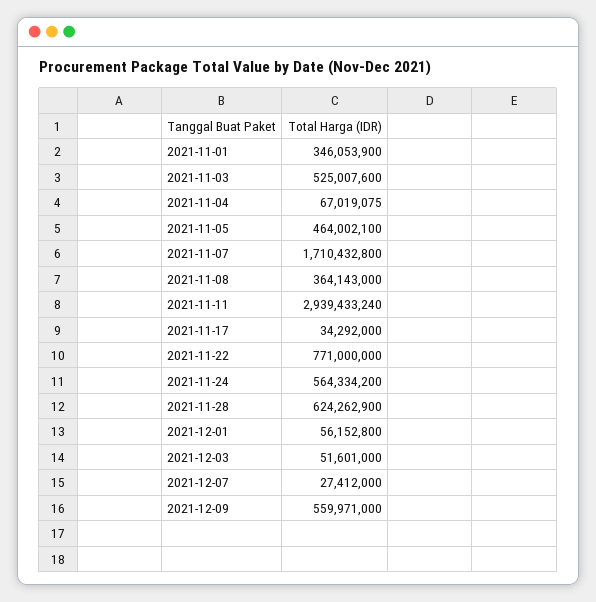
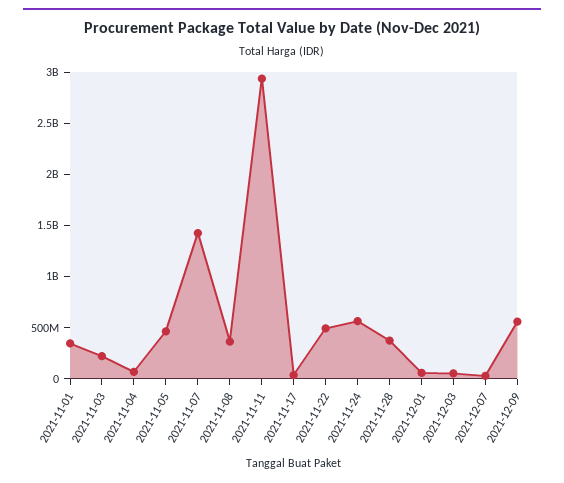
2021-11-03: 525007600 -> 200000000
2021-11-07: 1710432800 -> 1400000000
2021-11-22: 771000000 -> 500000000
2021-11-28: 624262900 -> 400000000

